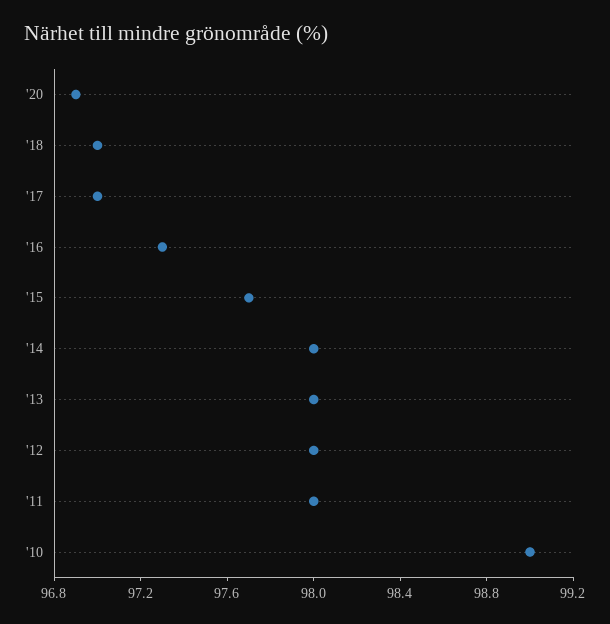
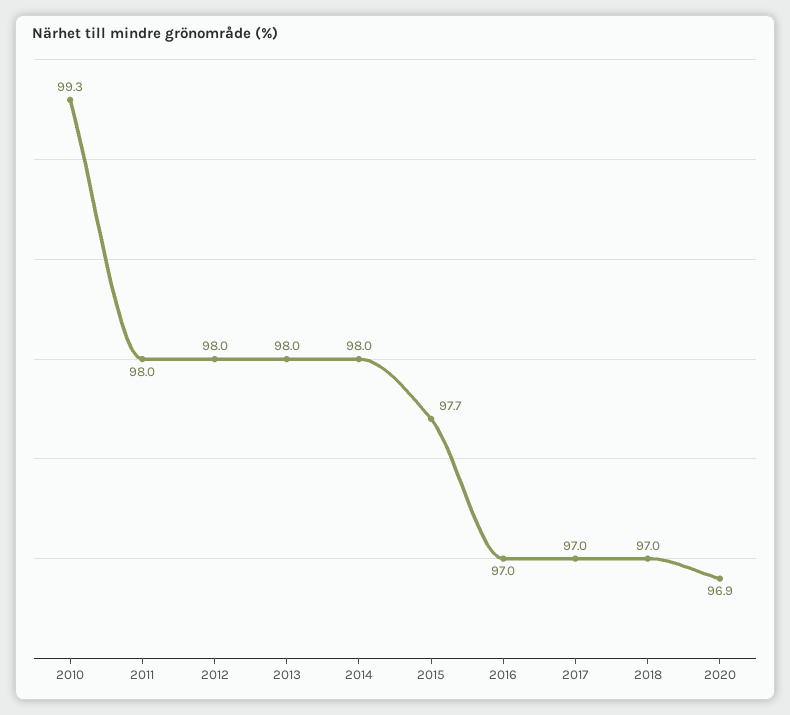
'16: 97.3 -> 97
'10: 99 -> 99.3

